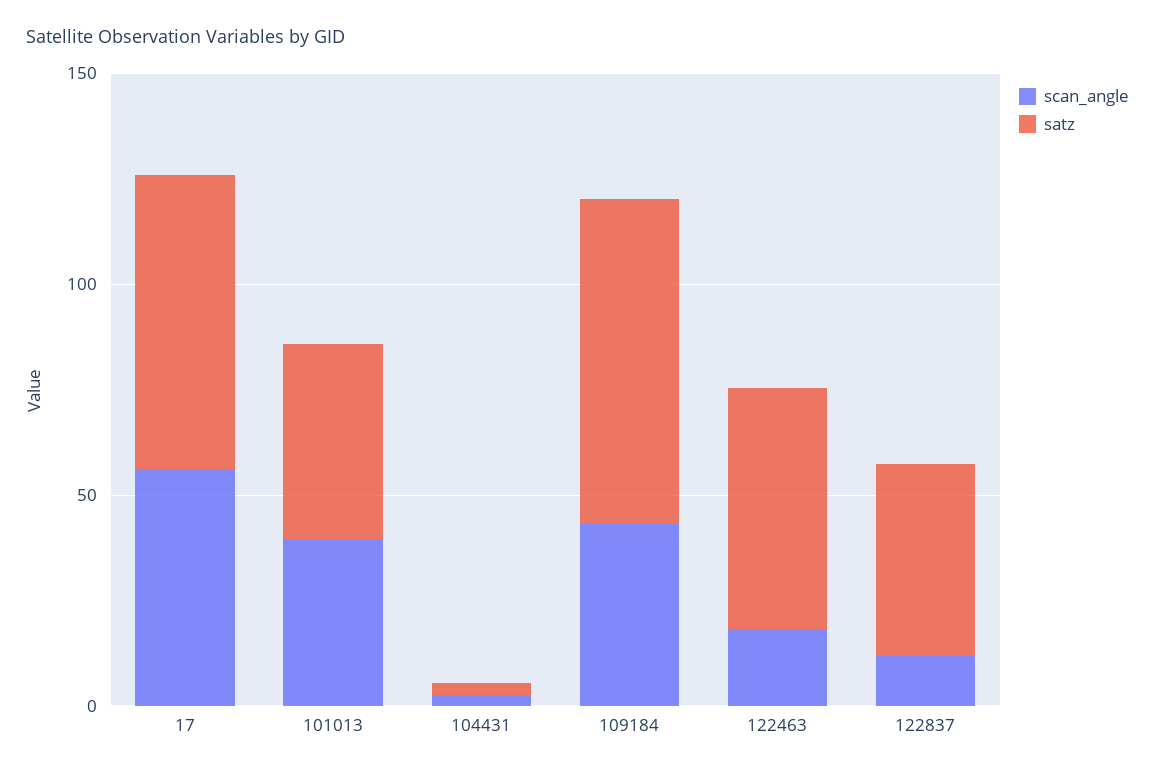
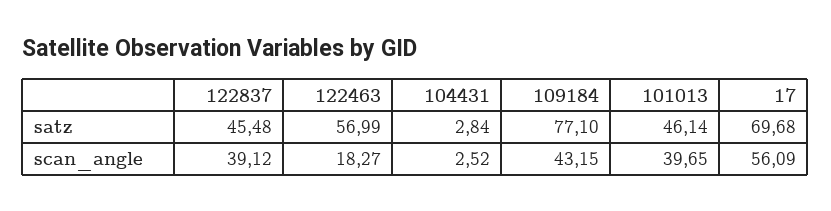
scan_angle, 122837: 10 -> 39.12

